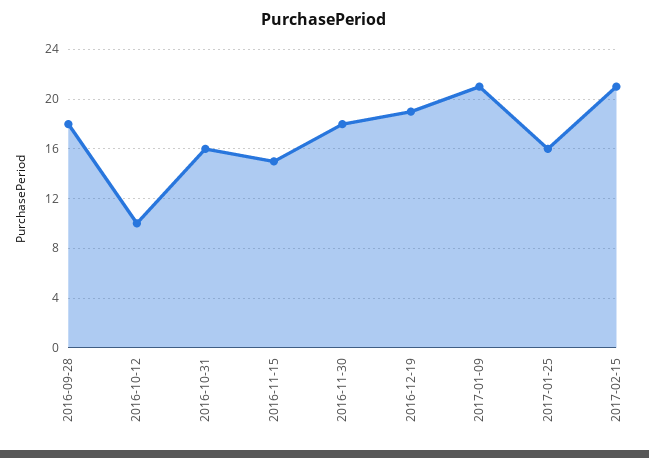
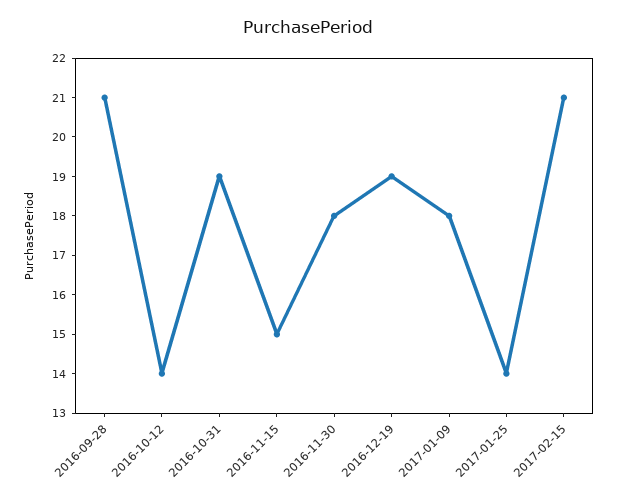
2016-09-28: 18 -> 21
2016-10-12: 10 -> 14
2016-10-31: 16 -> 19
2017-01-09: 21 -> 18
2017-01-25: 16 -> 14

